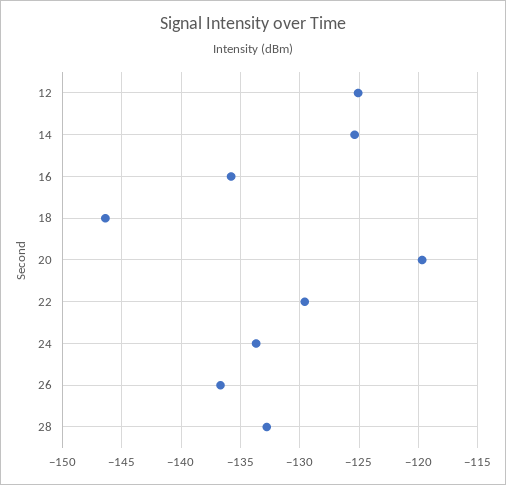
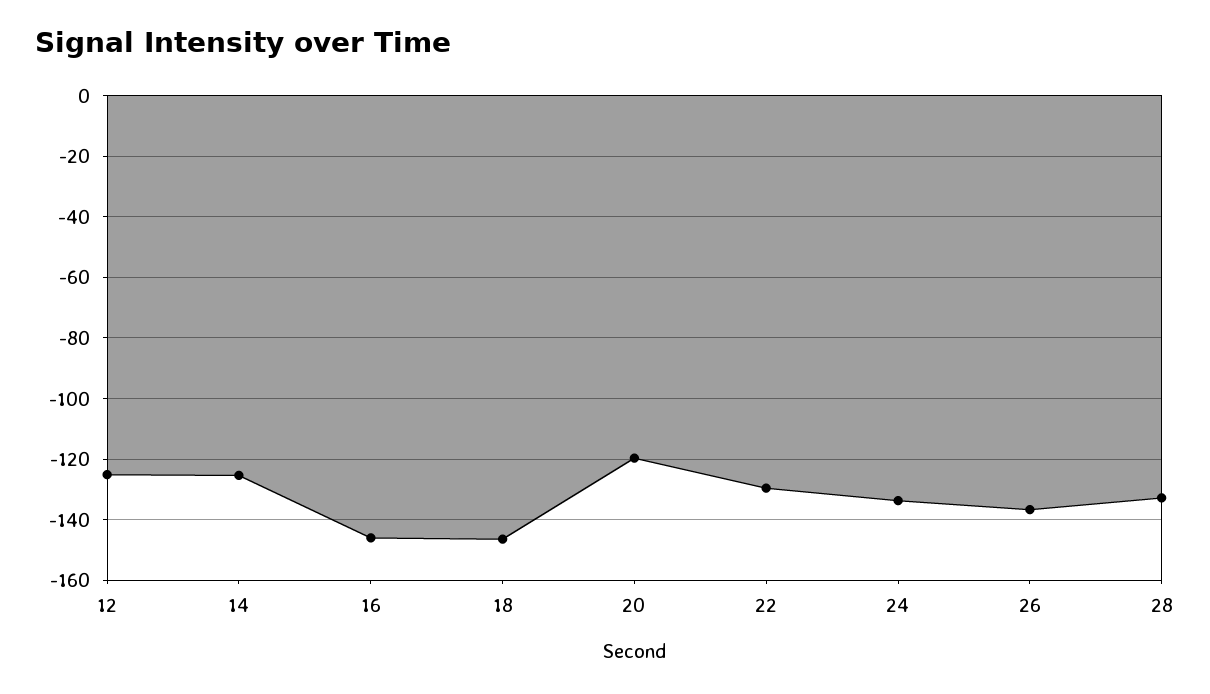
16: -136 -> -146

